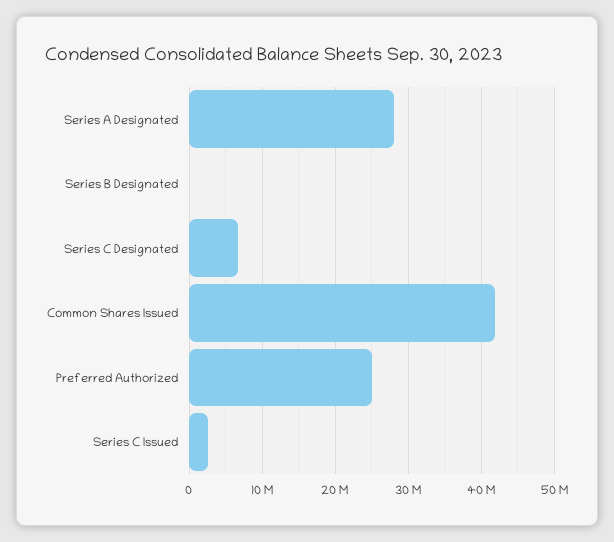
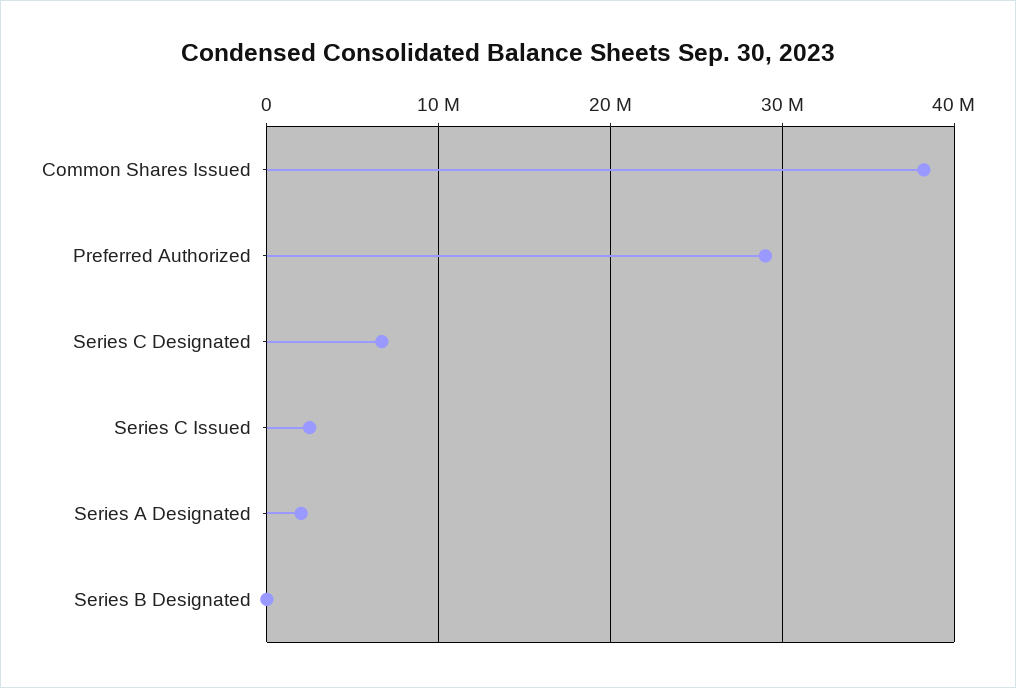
Series A Designated: 28000000 -> 2000000
Common Shares Issued: 42000000 -> 38000000
Preferred Authorized: 25000000 -> 29000000

